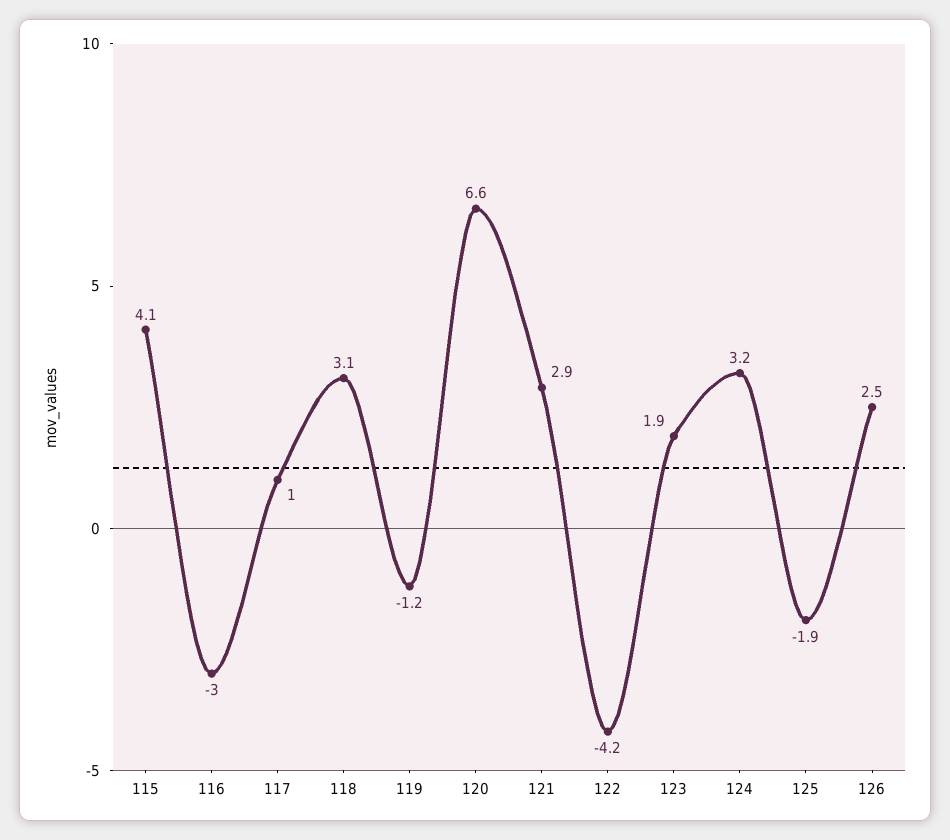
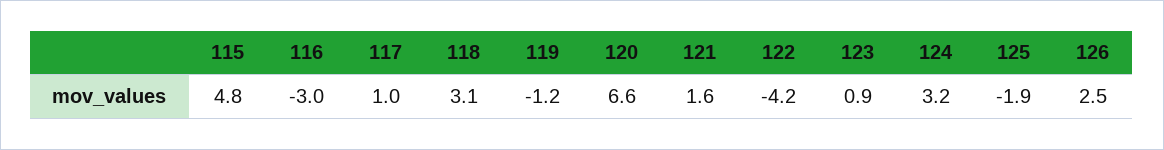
115: 4.1 -> 4.8
121: 2.9 -> 1.6
123: 1.9 -> 0.9

